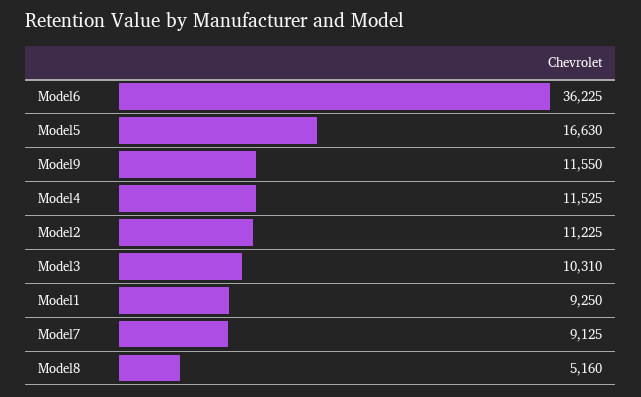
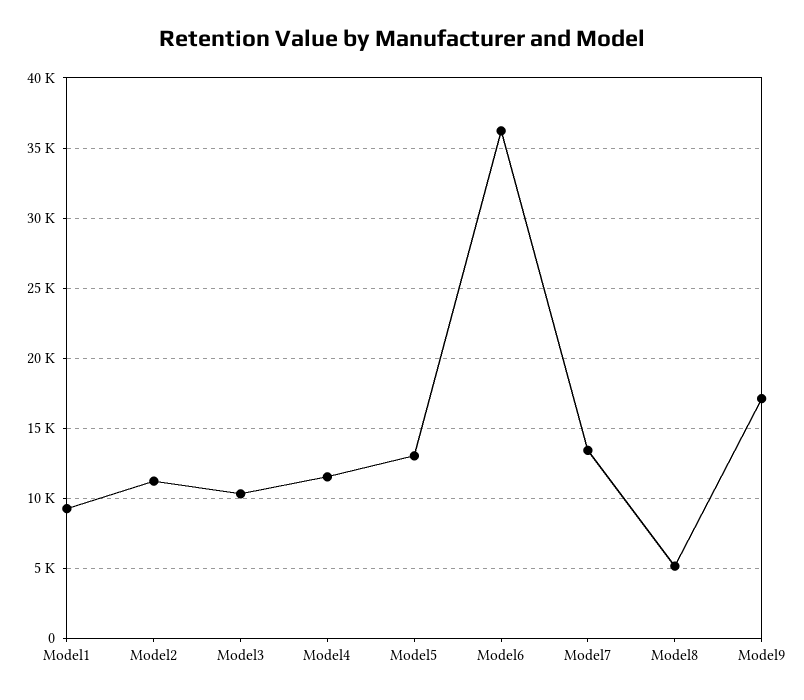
Model5: 16630 -> 13000
Model9: 11550 -> 17000
Model7: 9125 -> 13500

